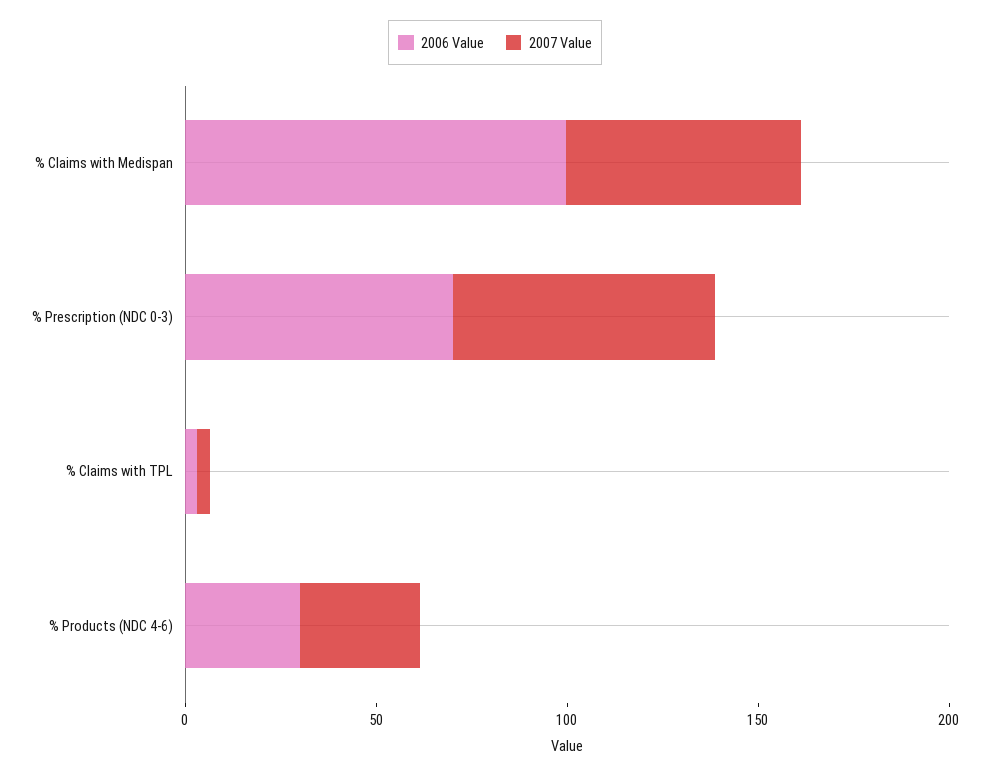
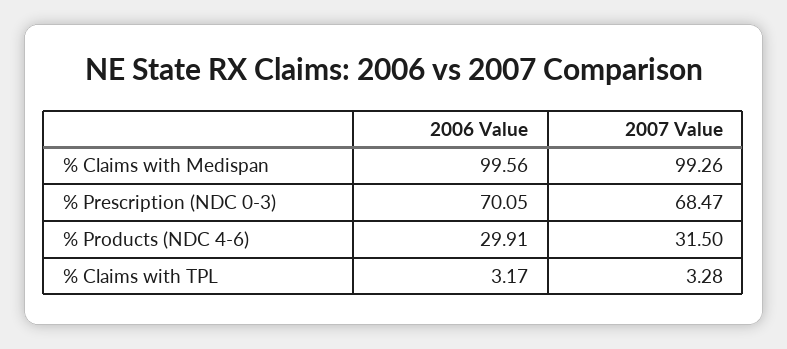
2007 Value, % Claims with Medispan: 60 -> 99.26

